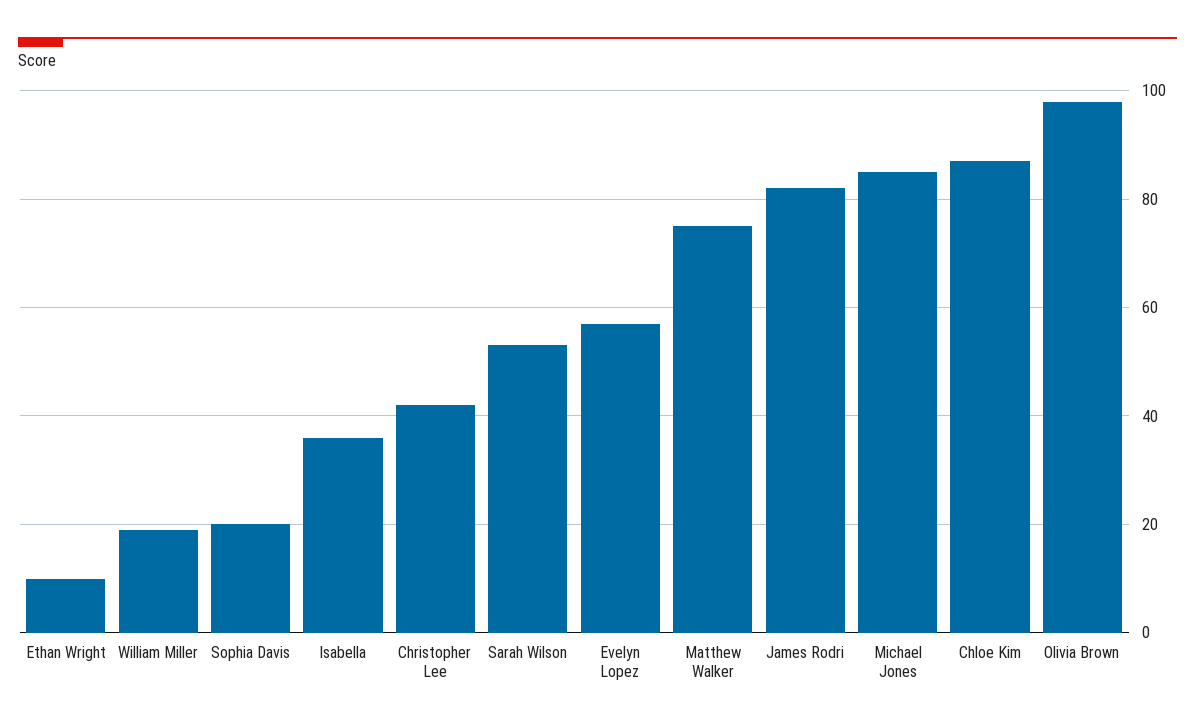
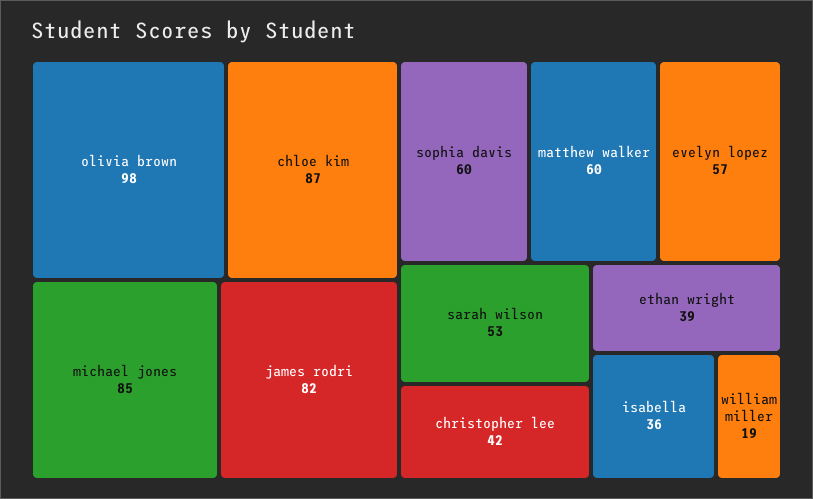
Ethan Wright: 10 -> 39
Sophia Davis: 20 -> 60
Matthew Walker: 75 -> 60

